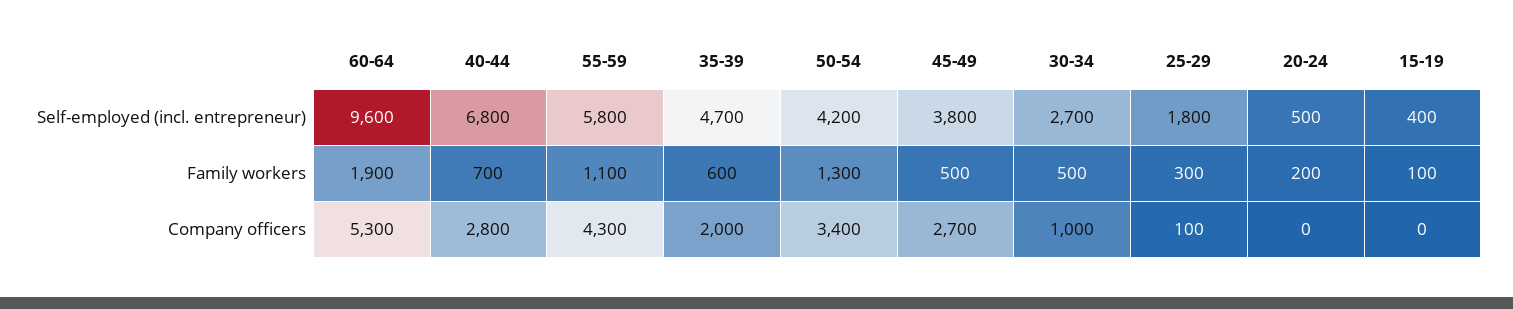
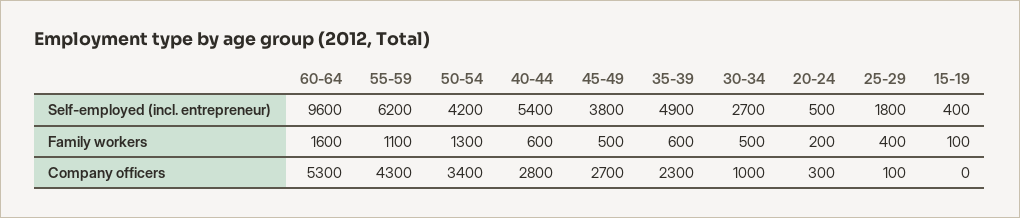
40-44, Self-employed (incl. entrepreneur): 6800 -> 5400
55-59, Self-employed (incl. entrepreneur): 5800 -> 6200
35-39, Self-employed (incl. entrepreneur): 4700 -> 4900
60-64, Family workers: 1900 -> 1600
40-44, Family workers: 700 -> 600
25-29, Family workers: 300 -> 400
35-39, Company officers: 2000 -> 2300
20-24, Company officers: 0 -> 300

